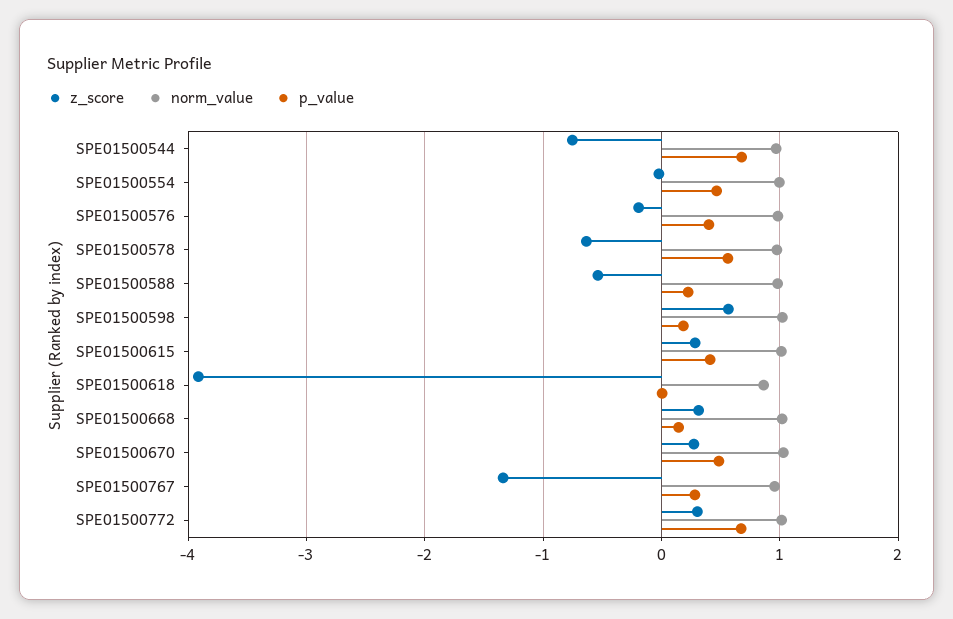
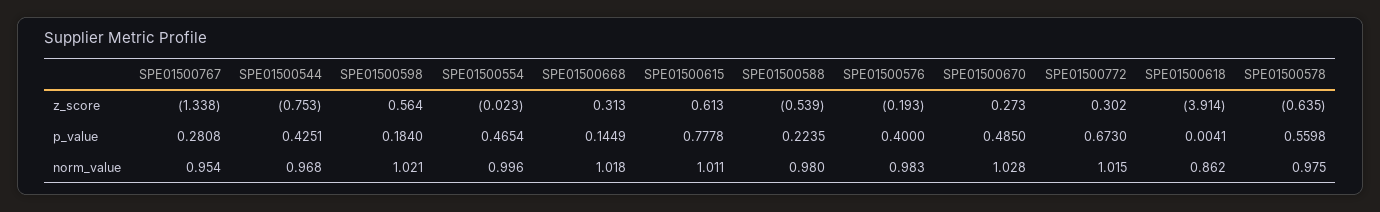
p_value, SPE01500544: 0.7 -> 0.4251
z_score, SPE01500615: 0.3 -> 0.613
p_value, SPE01500615: 0.4 -> 0.7778

